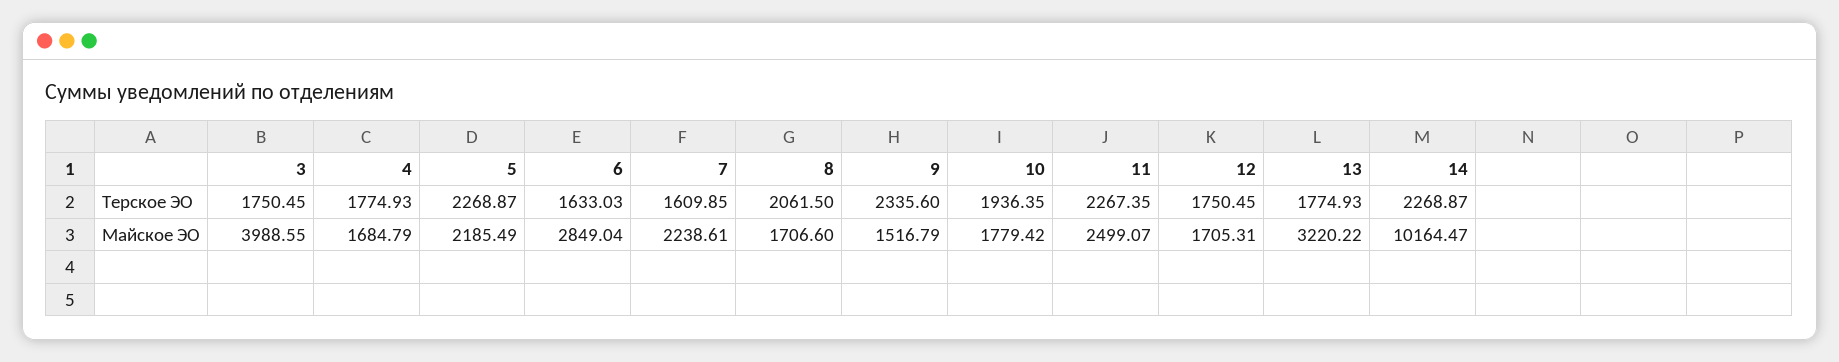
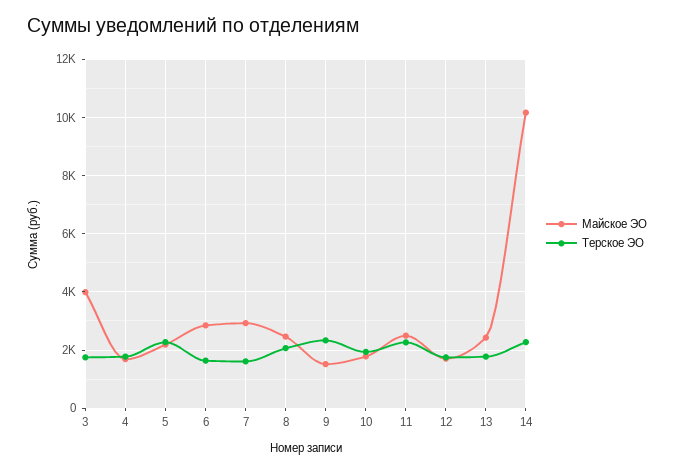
Майское ЭО, 7: 2238.61 -> 3000
Майское ЭО, 8: 1706.6 -> 2500
Майское ЭО, 13: 3220.22 -> 2500

